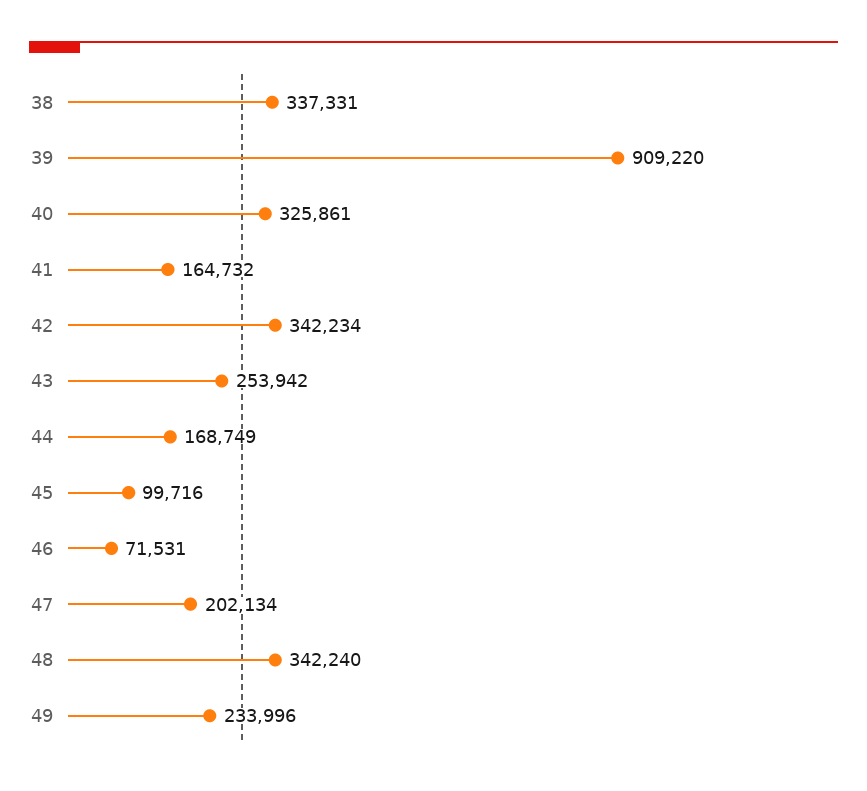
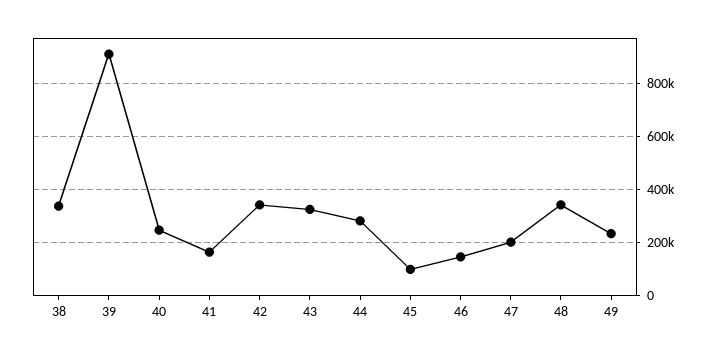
40: 325861 -> 250000
43: 253942 -> 325000
44: 168749 -> 275000
46: 71531 -> 150000

